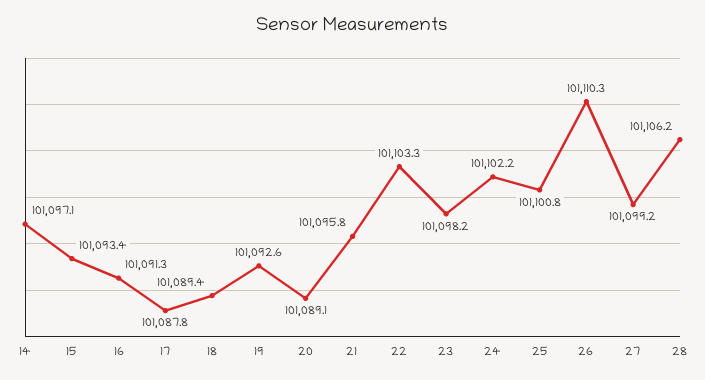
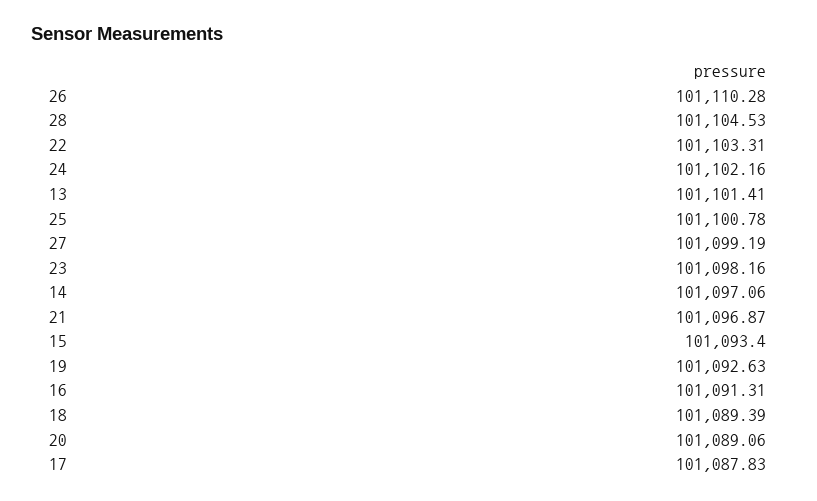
21: 101095.8 -> 101096.87
28: 101106.2 -> 101104.53
13: none -> 101101.41

